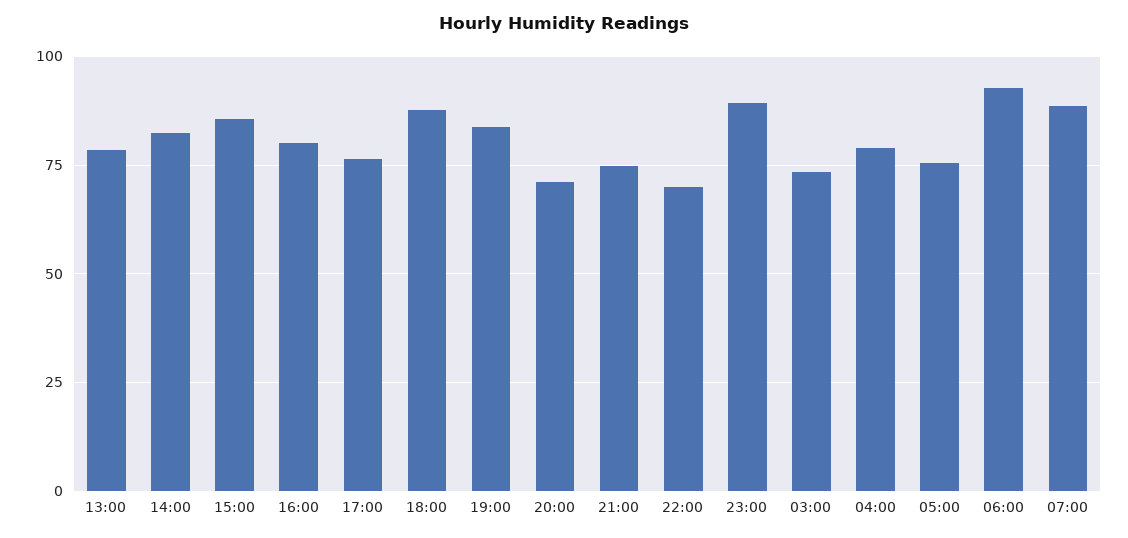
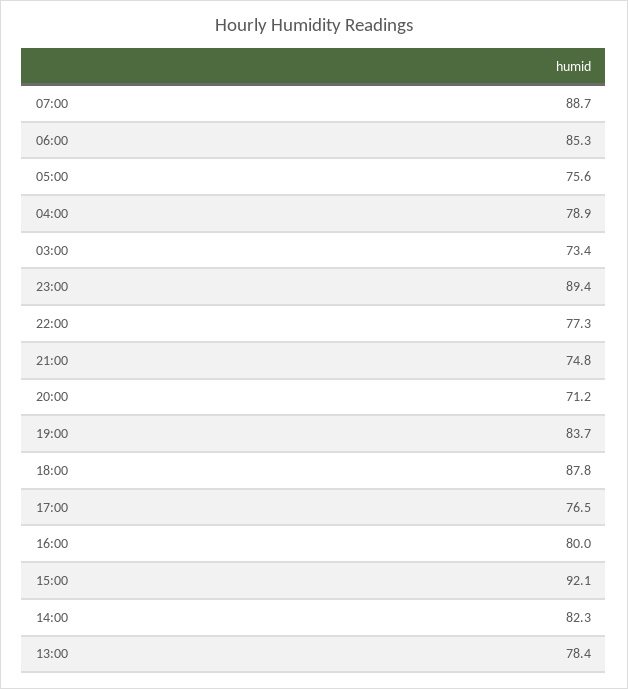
15:00: 85 -> 92.1
22:00: 70 -> 77.3
06:00: 92.5 -> 85.3

